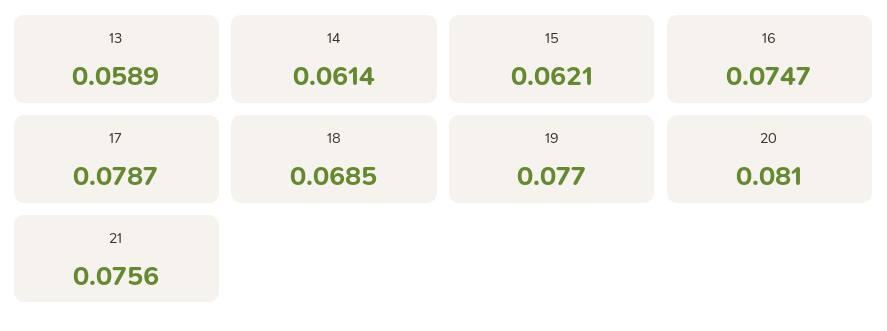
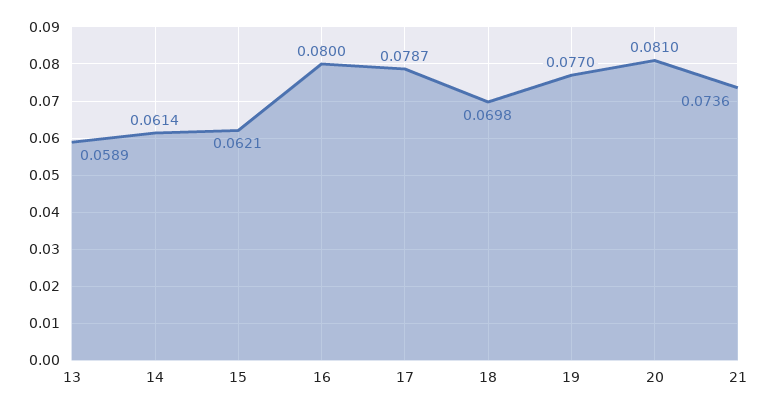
16: 0.0747 -> 0.08
18: 0.0685 -> 0.0698
21: 0.0756 -> 0.0736

